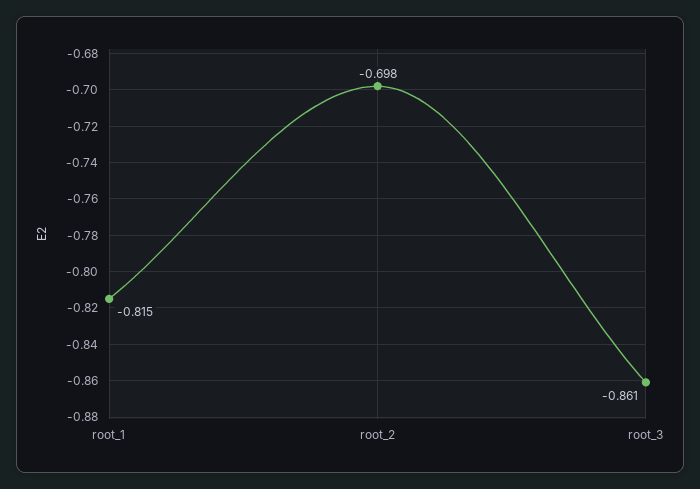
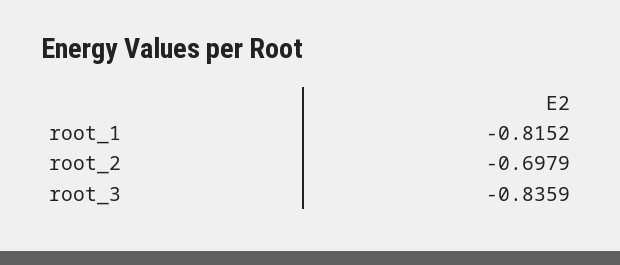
root_3: -0.861 -> -0.8359

